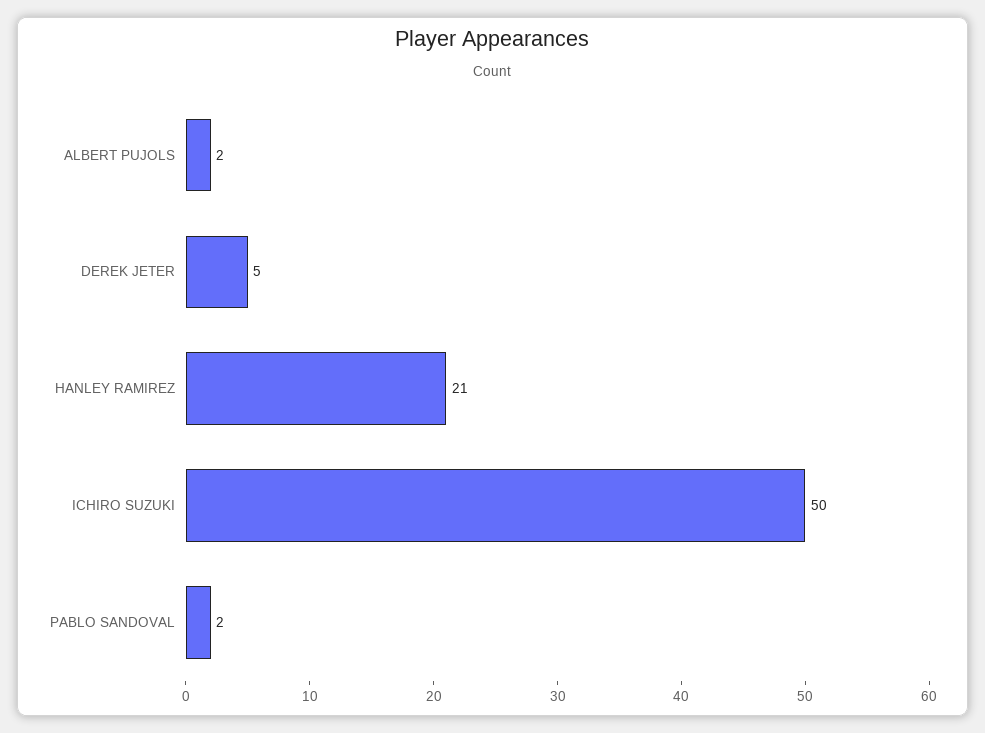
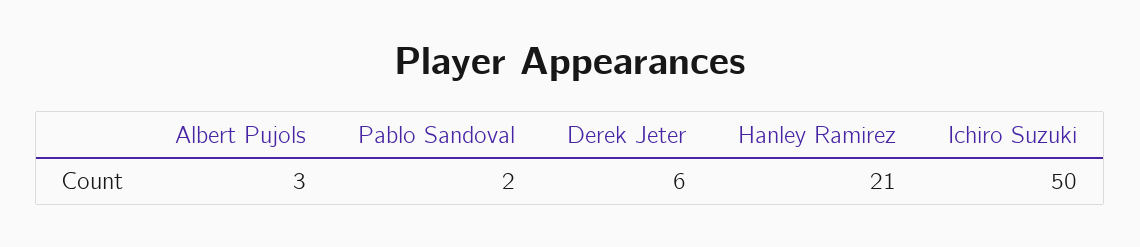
ALBERT PUJOLS: 2 -> 3
DEREK JETER: 5 -> 6

